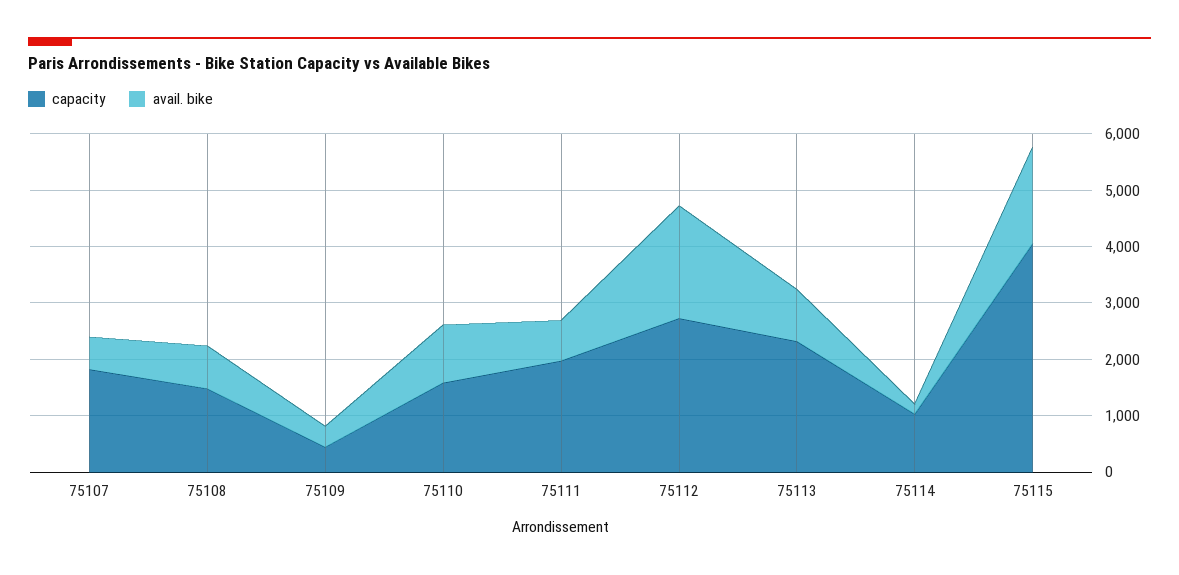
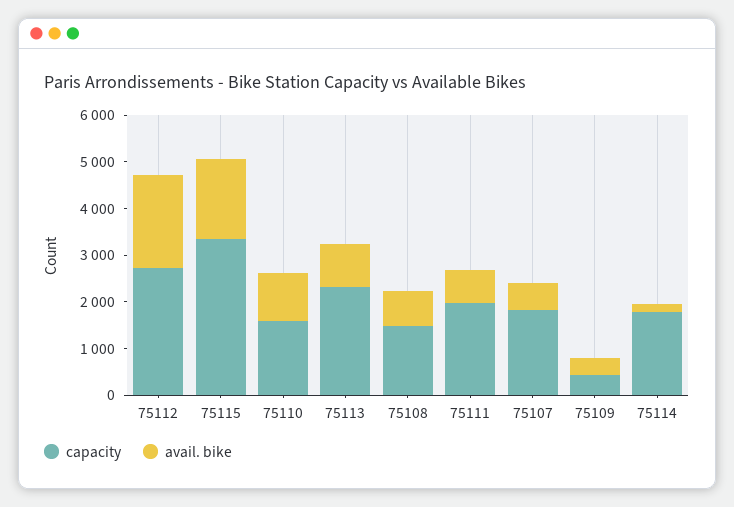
capacity, 75114: 1000 -> 1800
capacity, 75115: 4000 -> 3400

